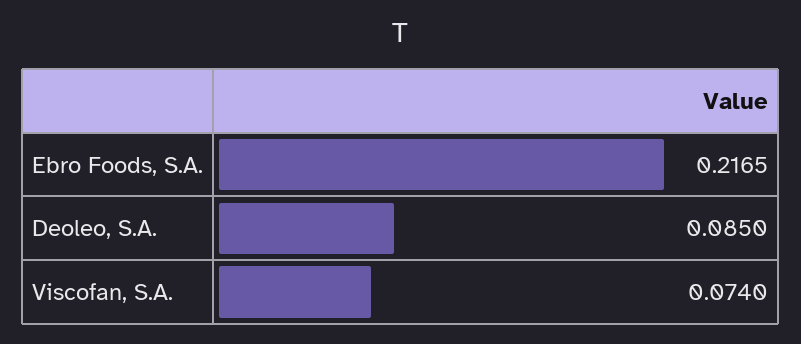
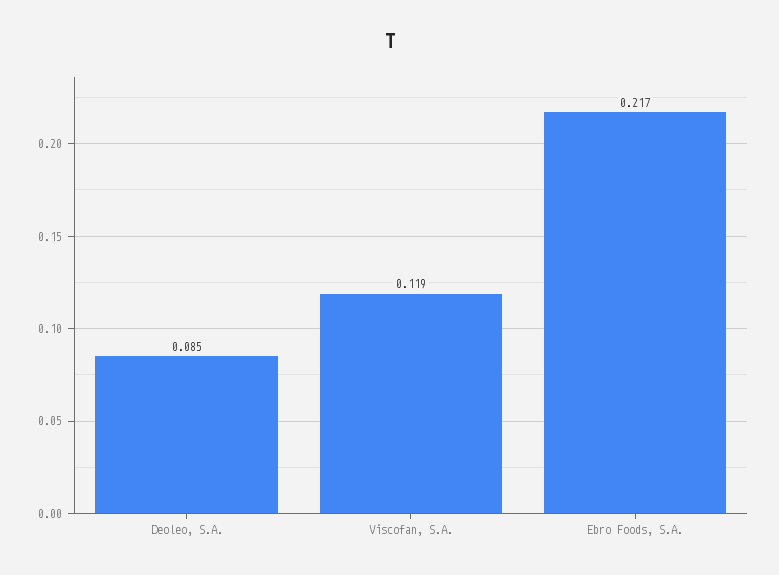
Viscofan, S.A.: 0.074 -> 0.119

